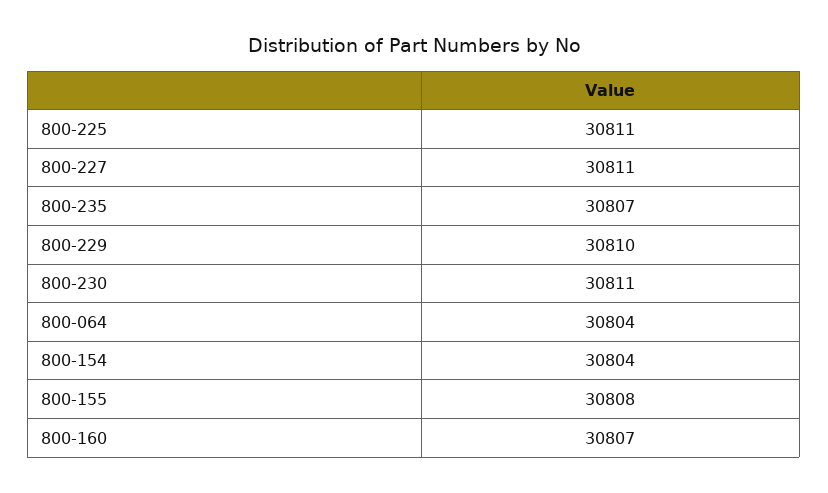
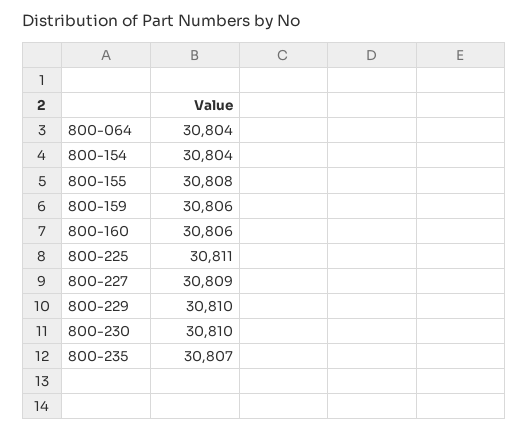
800-227: 30811 -> 30809
800-230: 30811 -> 30810
800-160: 30807 -> 30806
800-159: none -> 30806

